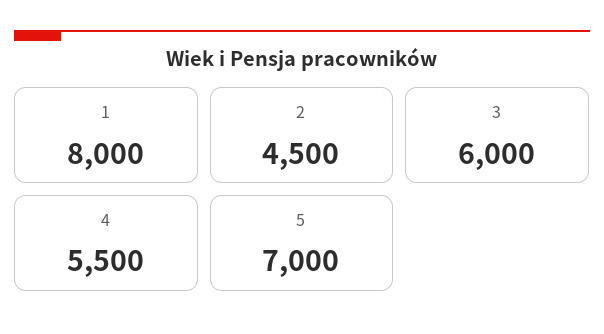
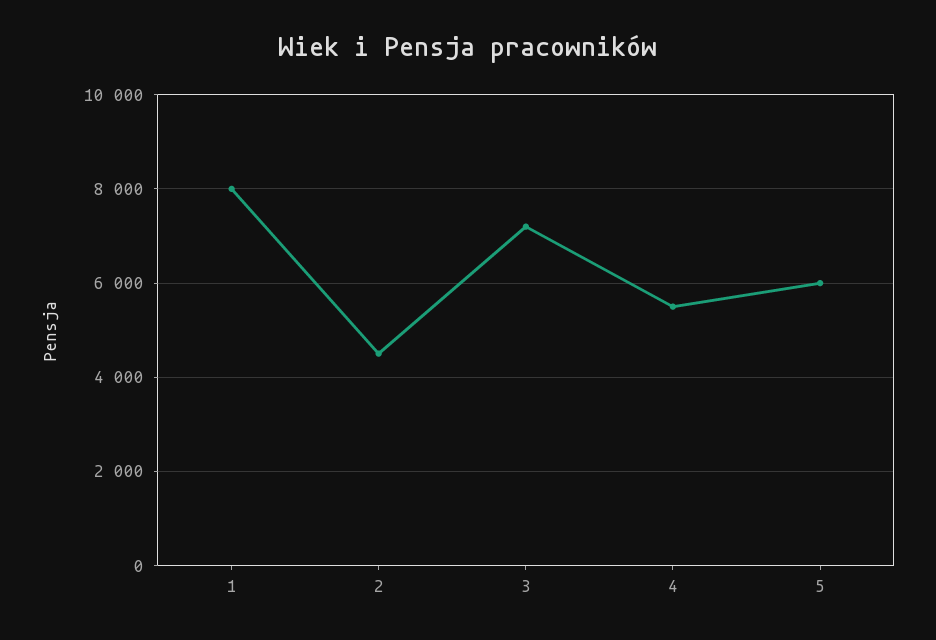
3: 6000 -> 7200
5: 7000 -> 6000

